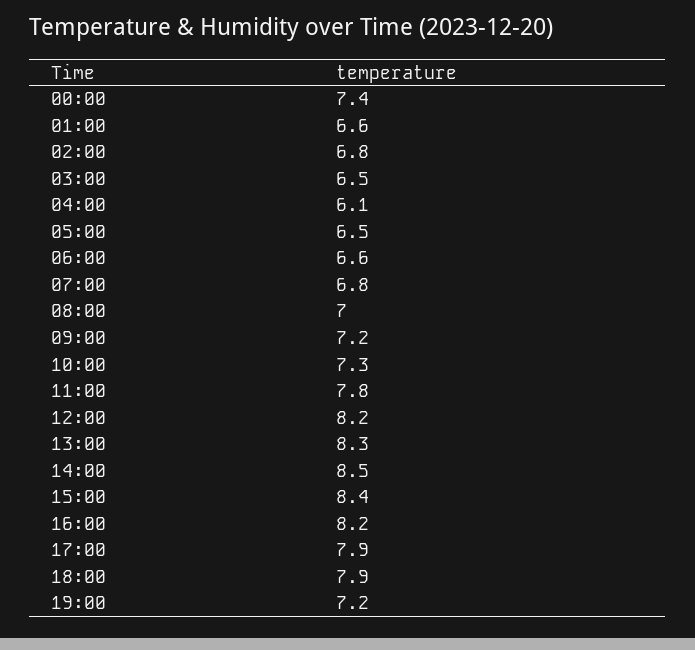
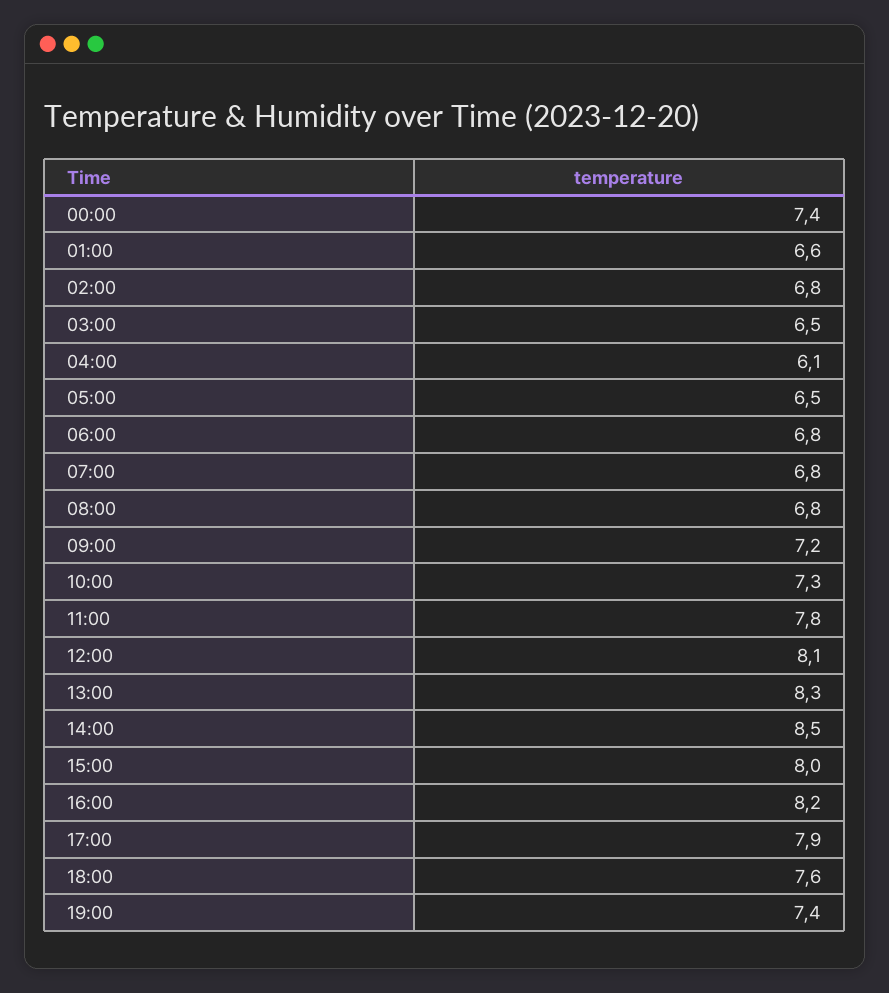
06:00: 6.6 -> 6.8
08:00: 7 -> 6.8
12:00: 8.2 -> 8.1
15:00: 8.4 -> 8
18:00: 7.9 -> 7.6
19:00: 7.2 -> 7.4

